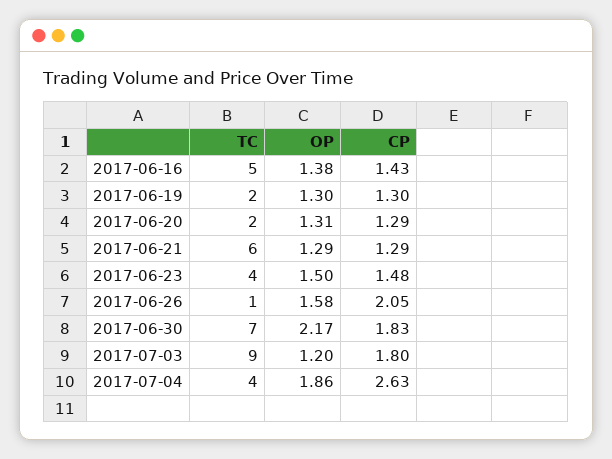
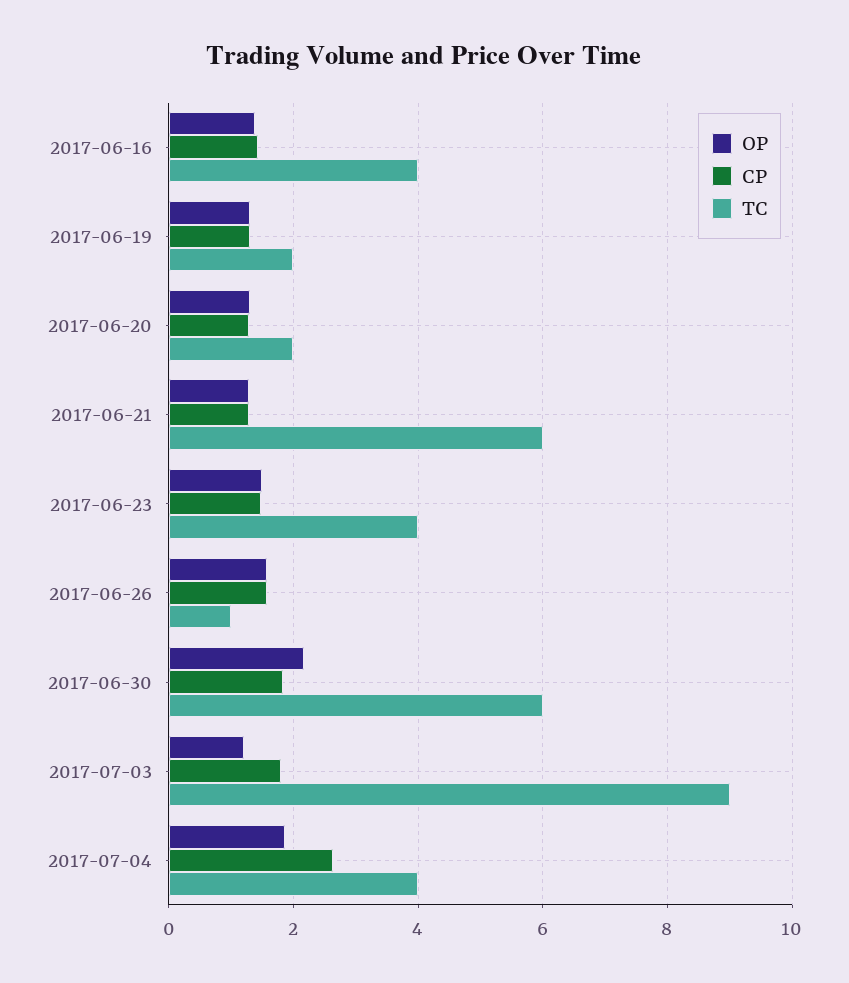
TC, 2017-06-16: 5 -> 4
CP, 2017-06-26: 2.05 -> 1.6
TC, 2017-06-30: 7 -> 6

